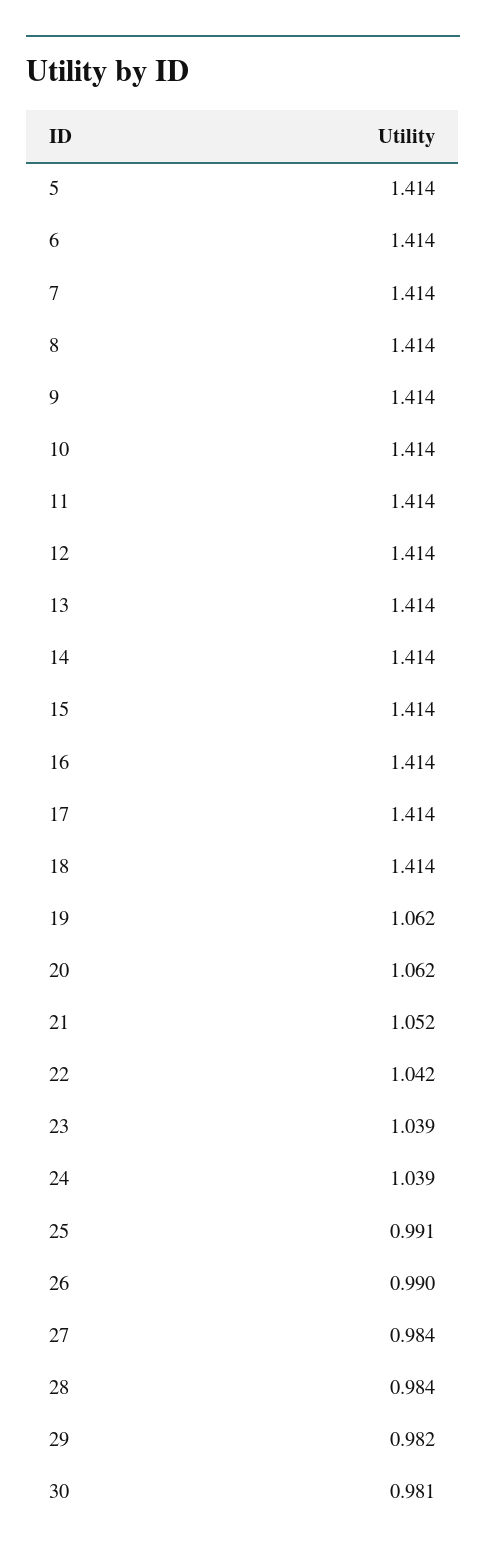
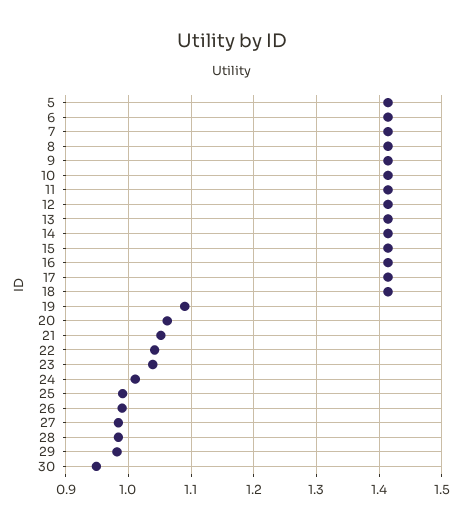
19: 1.062 -> 1.09
24: 1.039 -> 1.01
30: 0.981 -> 0.95

